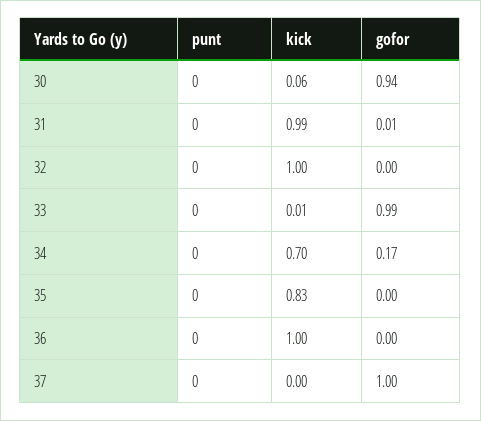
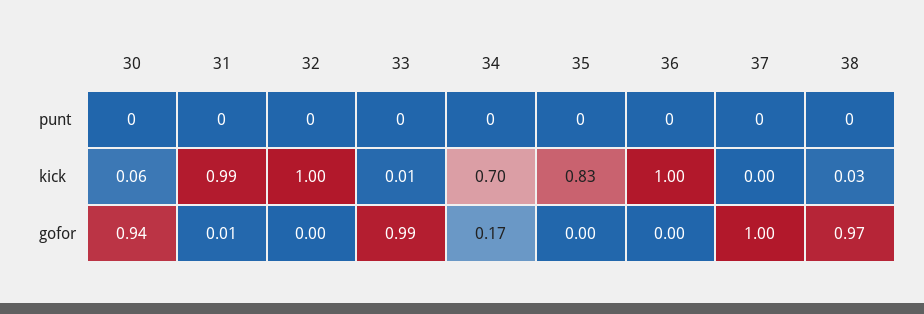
punt, 38: none -> 0
kick, 38: none -> 0.03
gofor, 38: none -> 0.97

